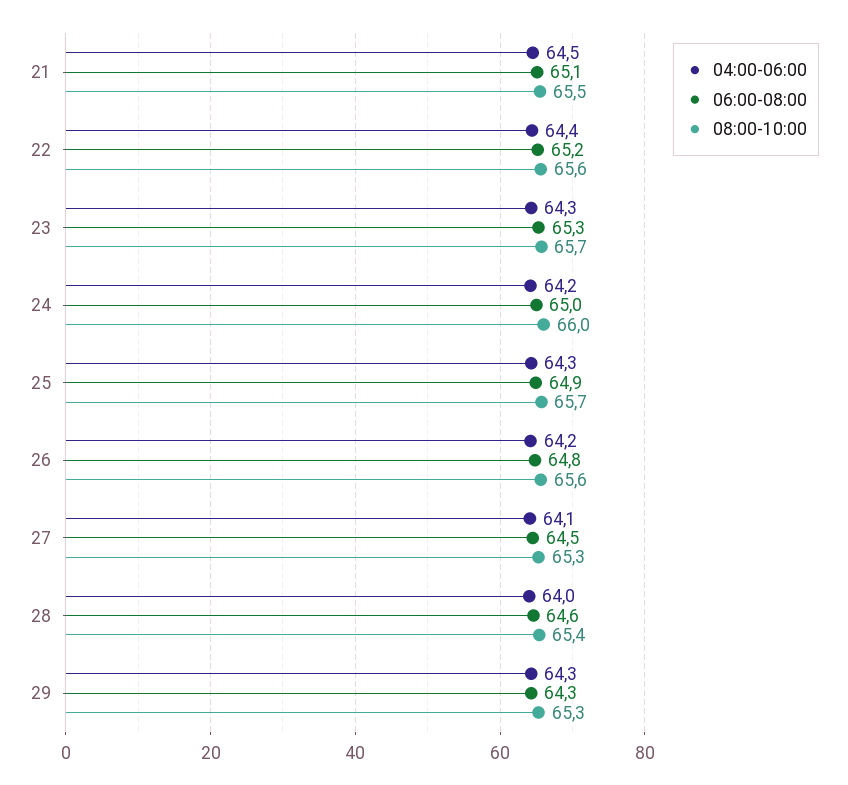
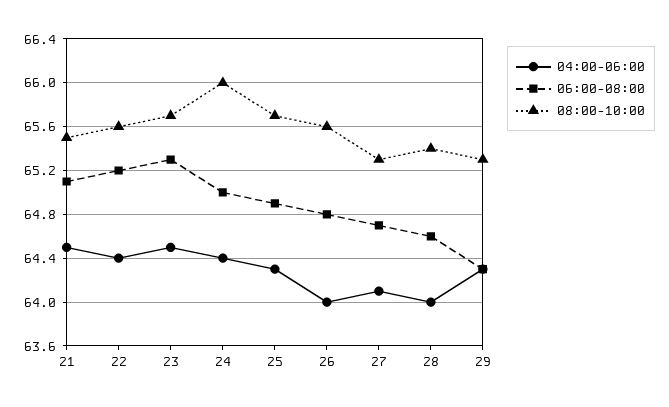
04:00-06:00, 23: 64.3 -> 64.5
04:00-06:00, 24: 64.2 -> 64.4
04:00-06:00, 26: 64.2 -> 64
06:00-08:00, 27: 64.5 -> 64.7

